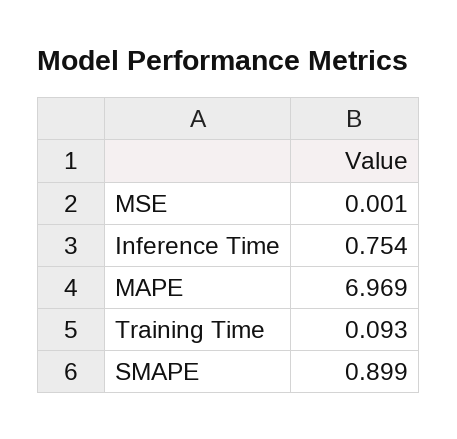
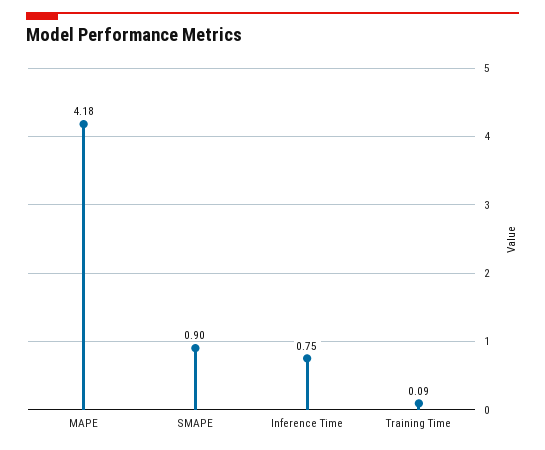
MSE: 0.001 -> none
MAPE: 6.969 -> 4.18

